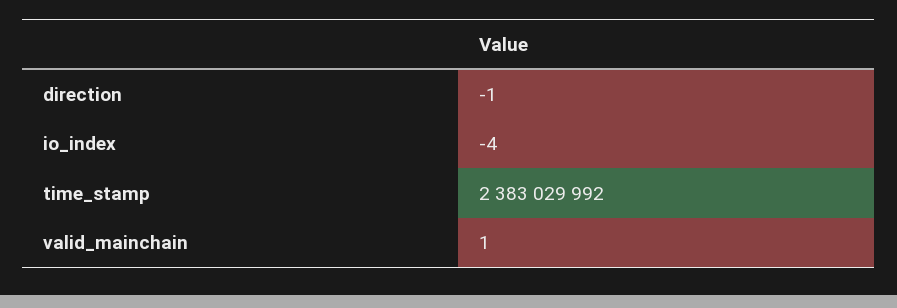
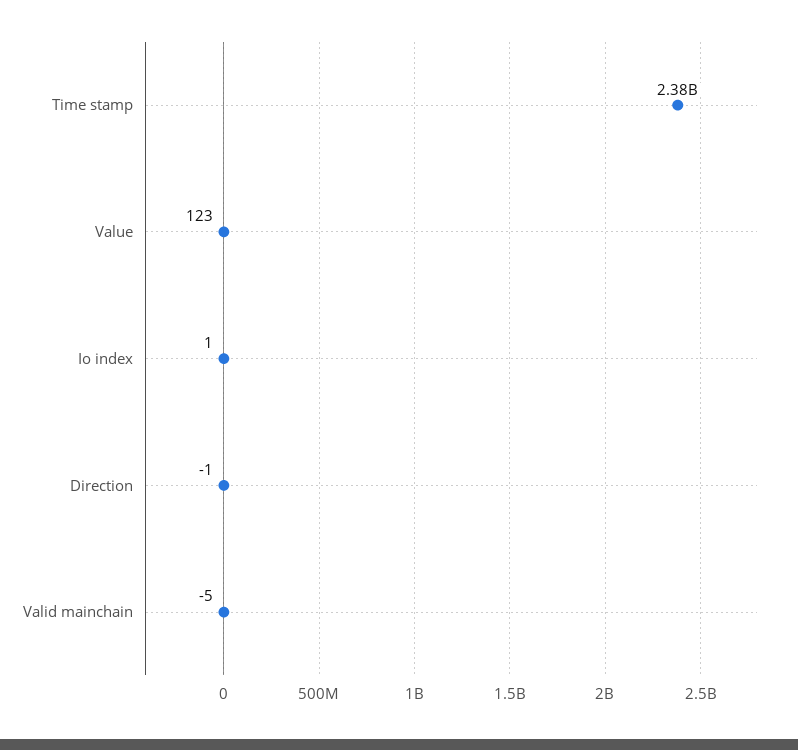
io_index: -4 -> 1
valid_mainchain: 1 -> -5
Value: none -> 123

